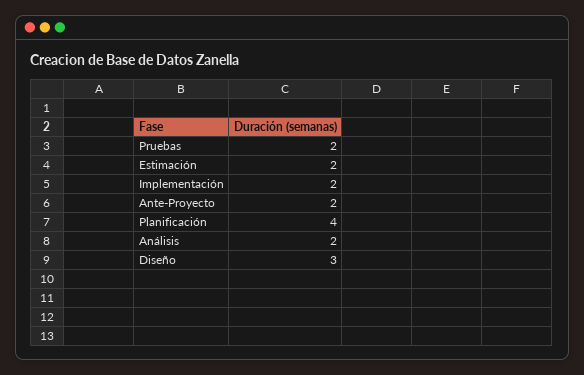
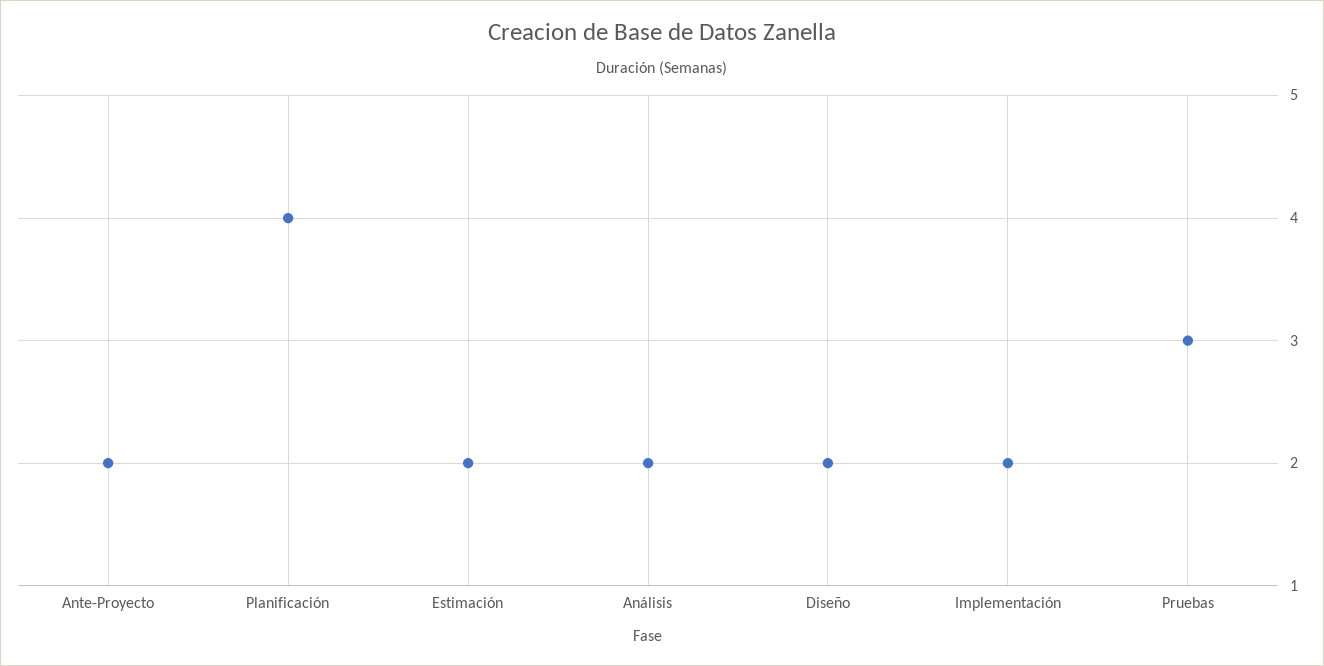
Pruebas: 2 -> 3
Diseño: 3 -> 2

